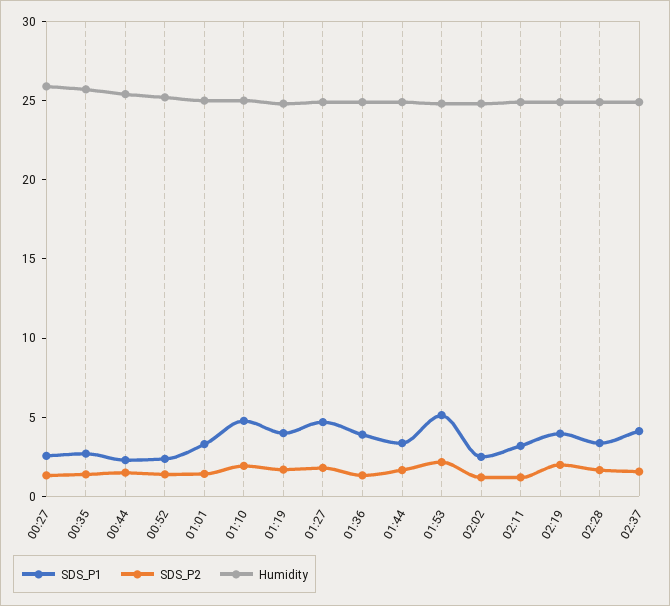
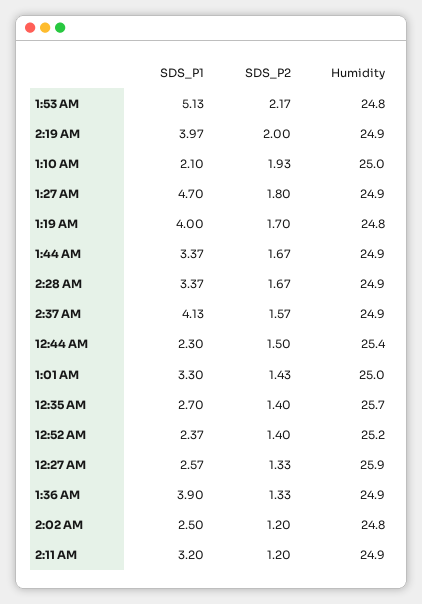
SDS_P1, 01:10: 5 -> 2.1

